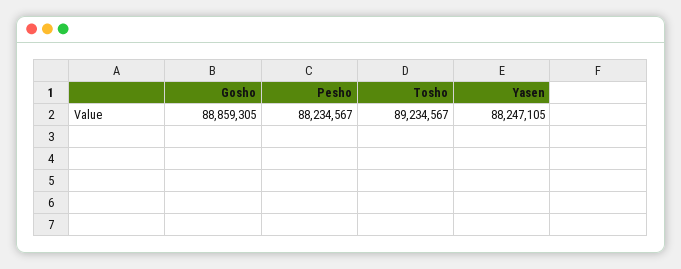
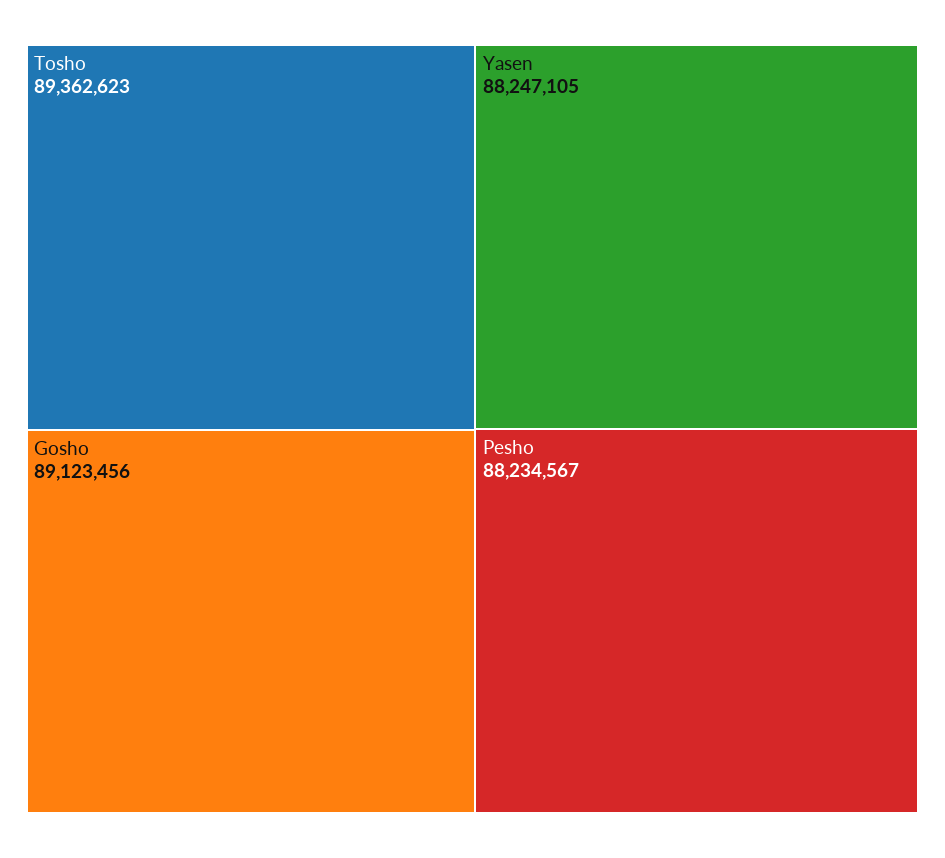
Gosho: 88859305 -> 89123456
Tosho: 89234567 -> 89362623

